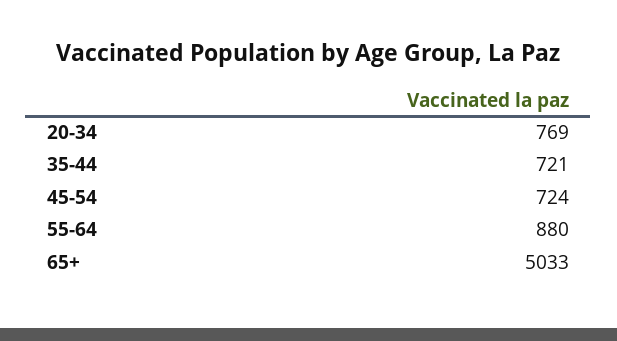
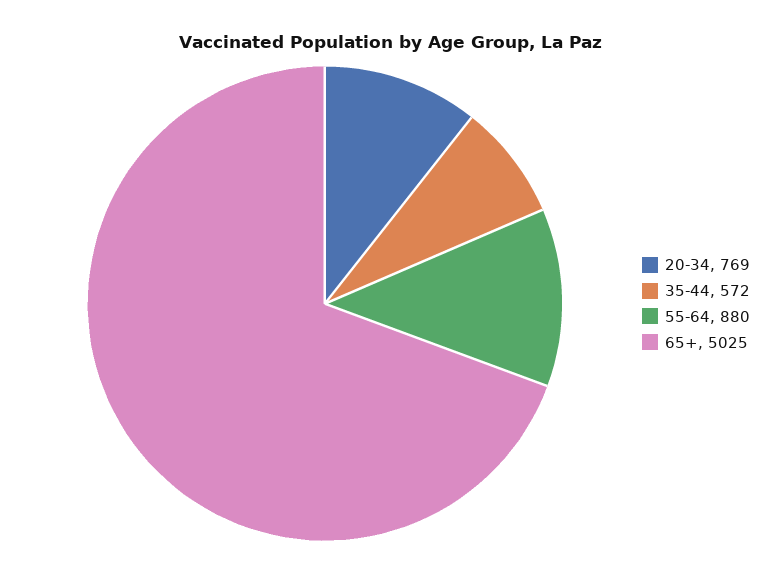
35-44: 721 -> 572
45-54: 724 -> none
65+: 5033 -> 5025

